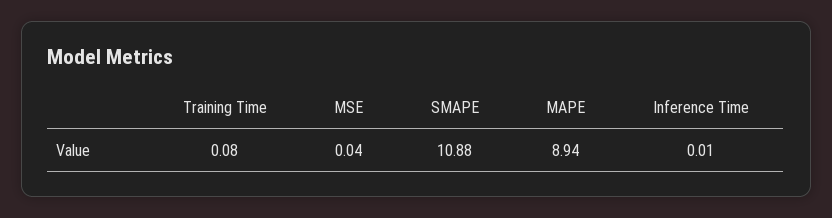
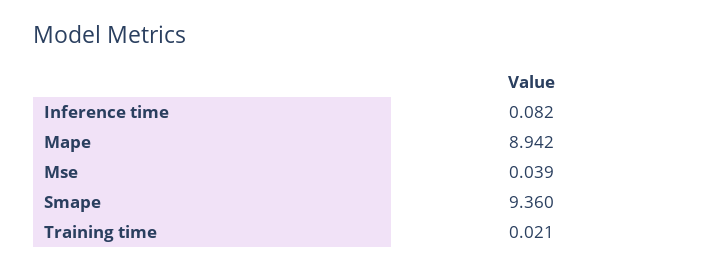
Training Time: 0.08 -> 0.021
SMAPE: 10.88 -> 9.36
Inference Time: 0.01 -> 0.082

